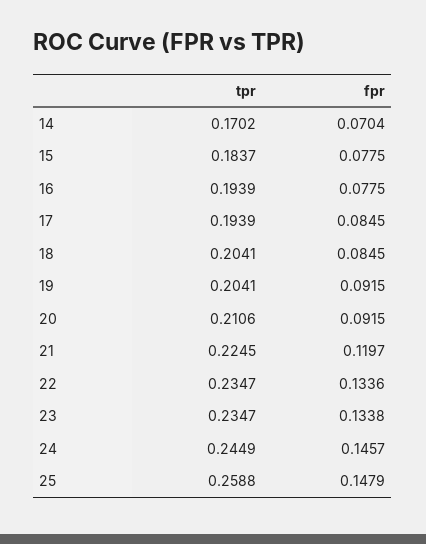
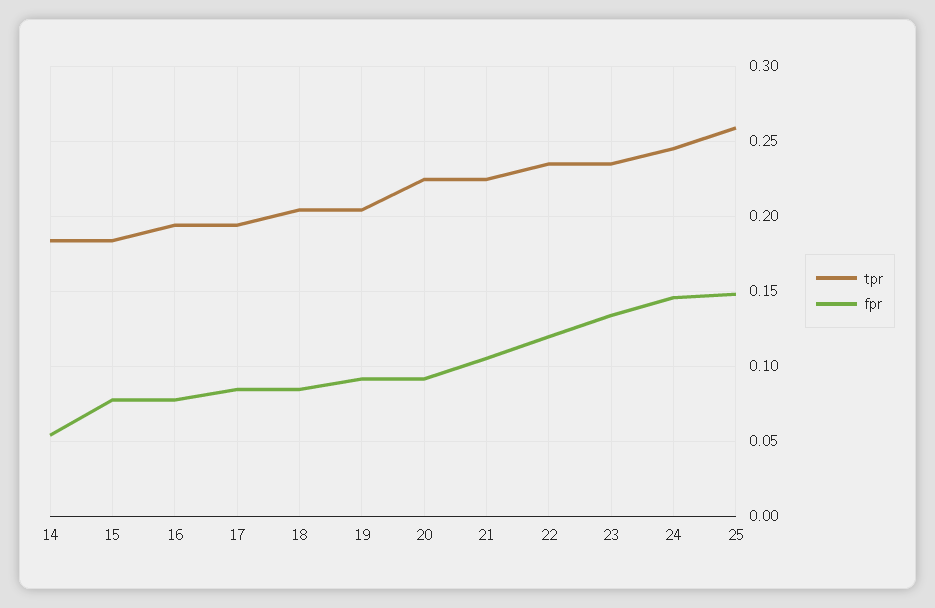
tpr, 14: 0.1702 -> 0.185
fpr, 14: 0.0704 -> 0.055
tpr, 20: 0.2106 -> 0.225
fpr, 21: 0.1197 -> 0.105
fpr, 22: 0.1336 -> 0.12

